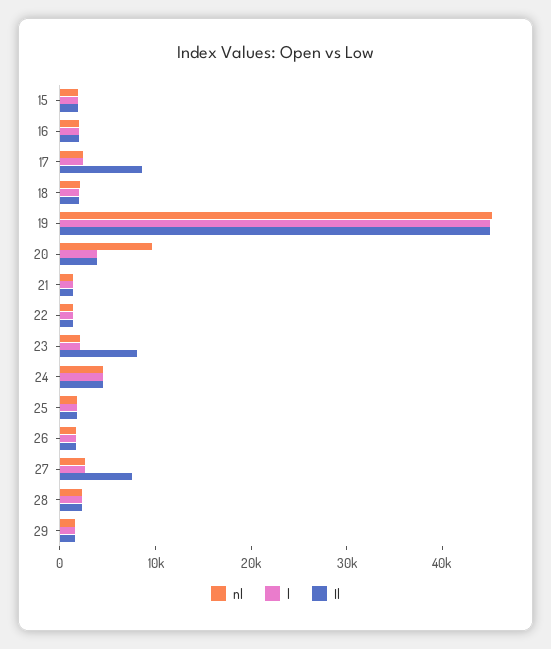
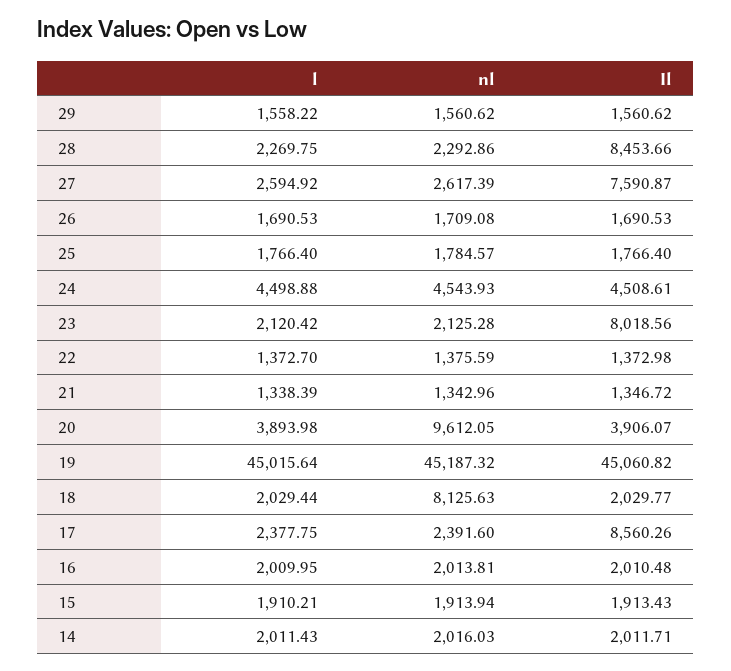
nl, 18: 2000 -> 8125.63
Il, 28: 2000 -> 8453.66
l, 14: none -> 2011.43
nl, 14: none -> 2016.03
Il, 14: none -> 2011.71

